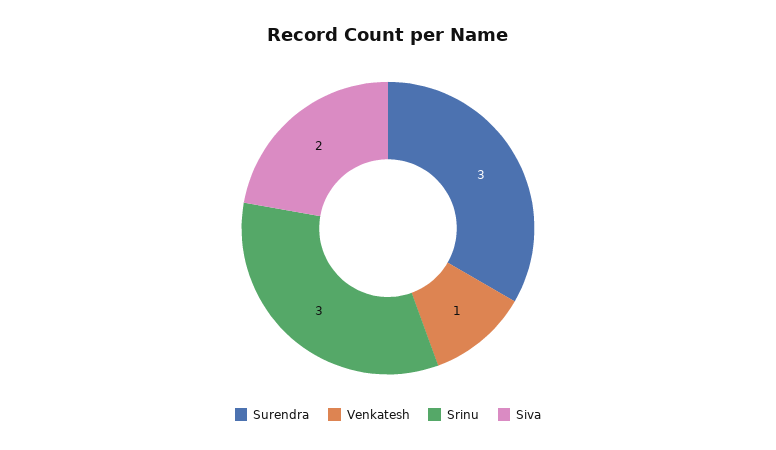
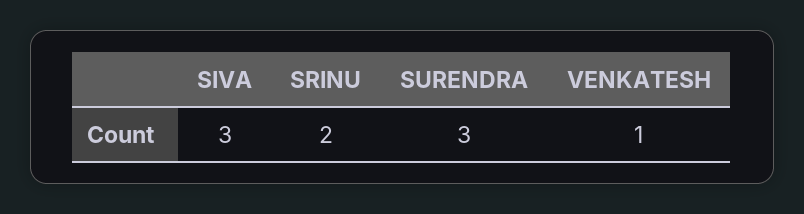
Srinu: 3 -> 2
Siva: 2 -> 3

